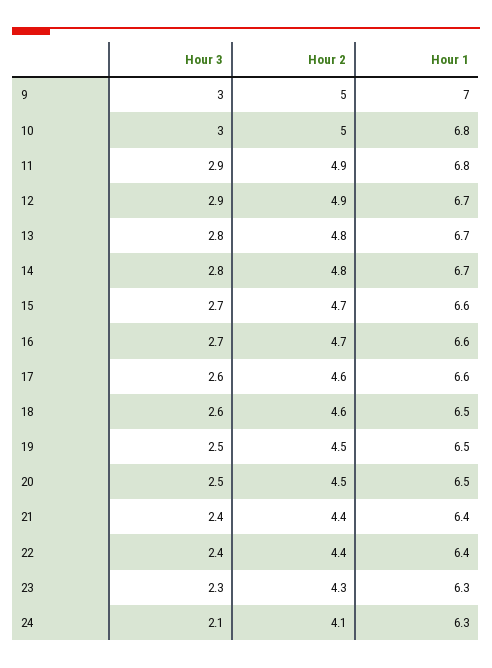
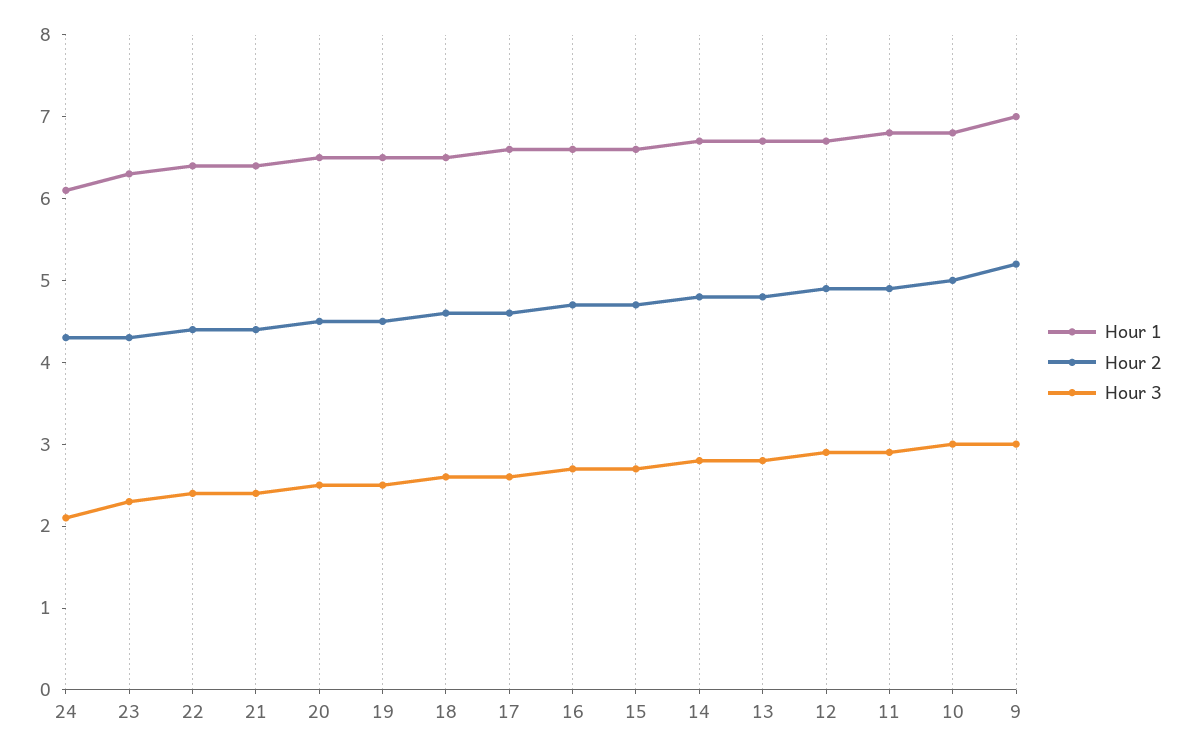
Hour 2, 9: 5 -> 5.2
Hour 2, 24: 4.1 -> 4.3
Hour 1, 24: 6.3 -> 6.1

